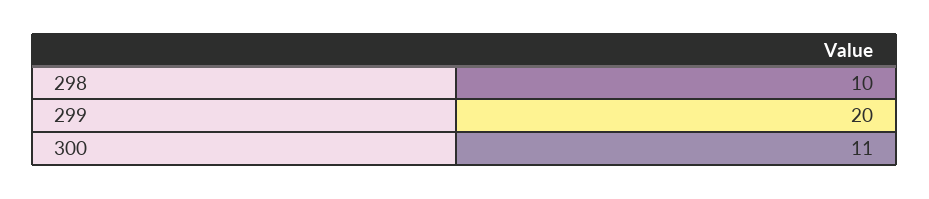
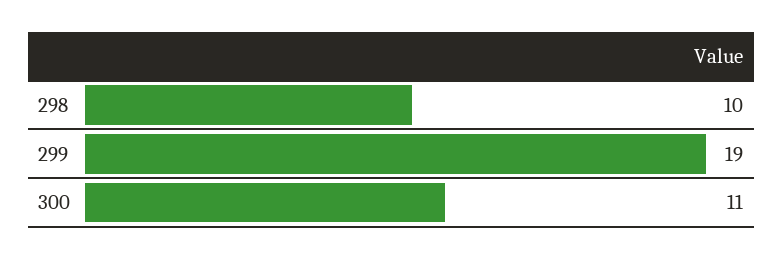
299: 20 -> 19

